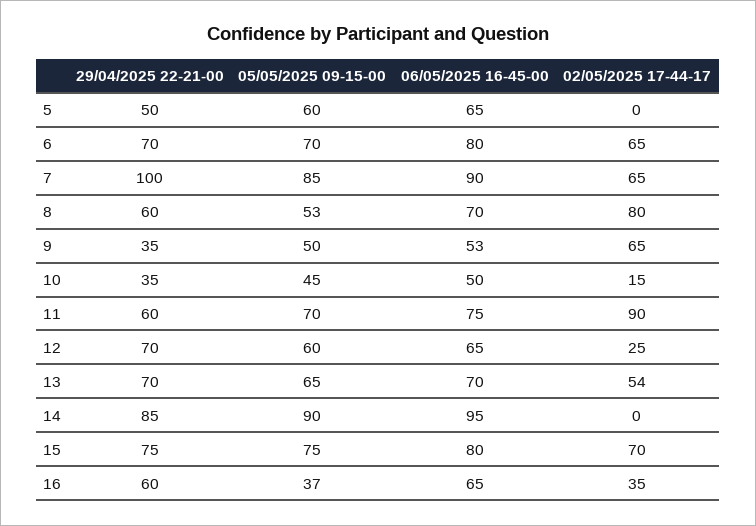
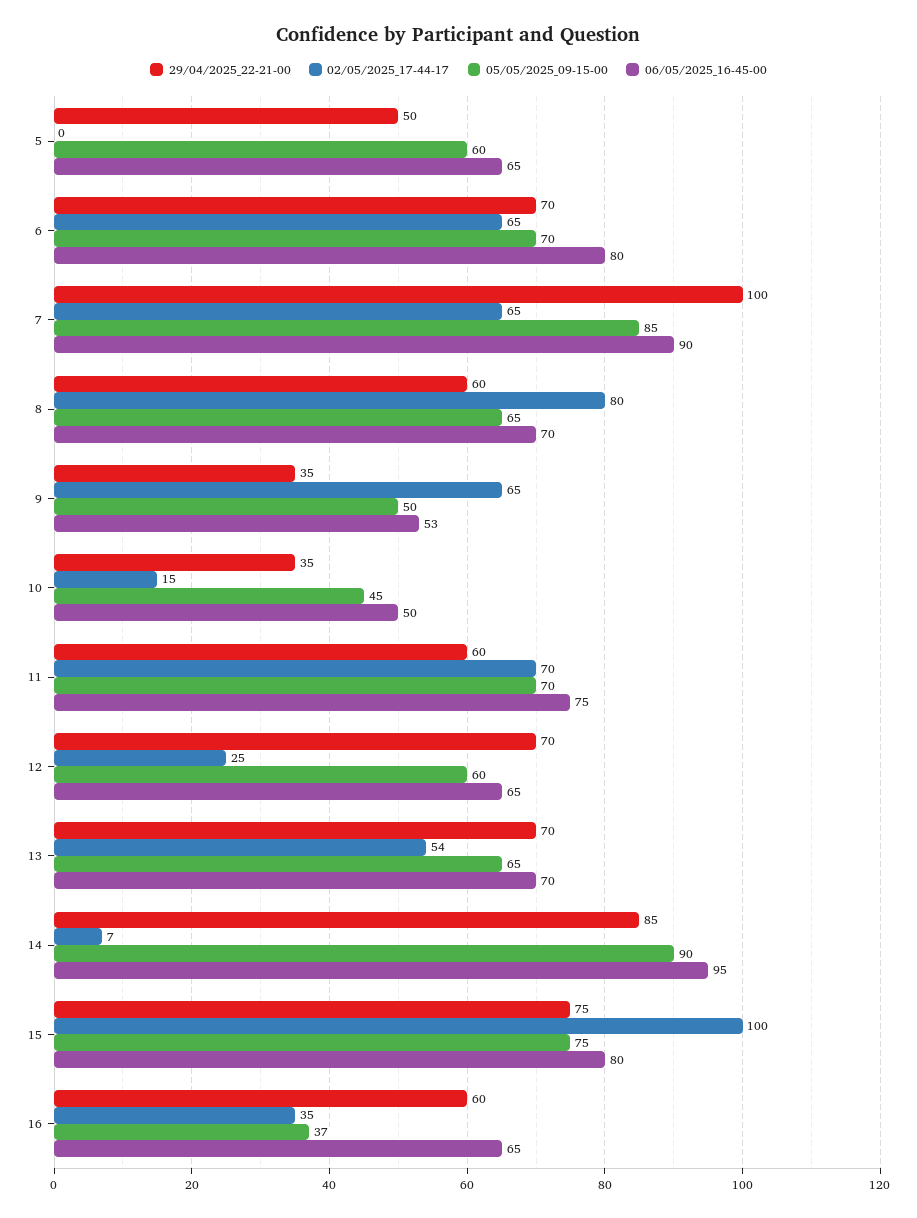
05/05/2025 09-15-00, 8: 53 -> 65
02/05/2025 17-44-17, 11: 90 -> 70
02/05/2025 17-44-17, 14: 0 -> 7
02/05/2025 17-44-17, 15: 70 -> 100

